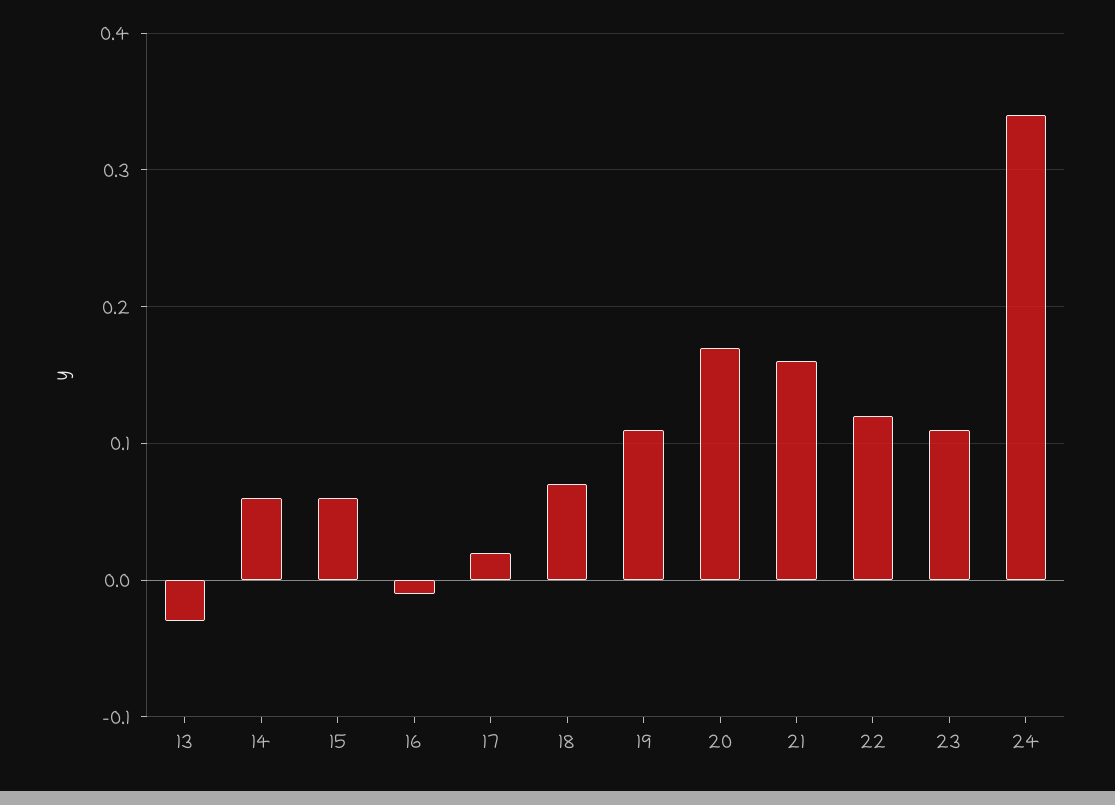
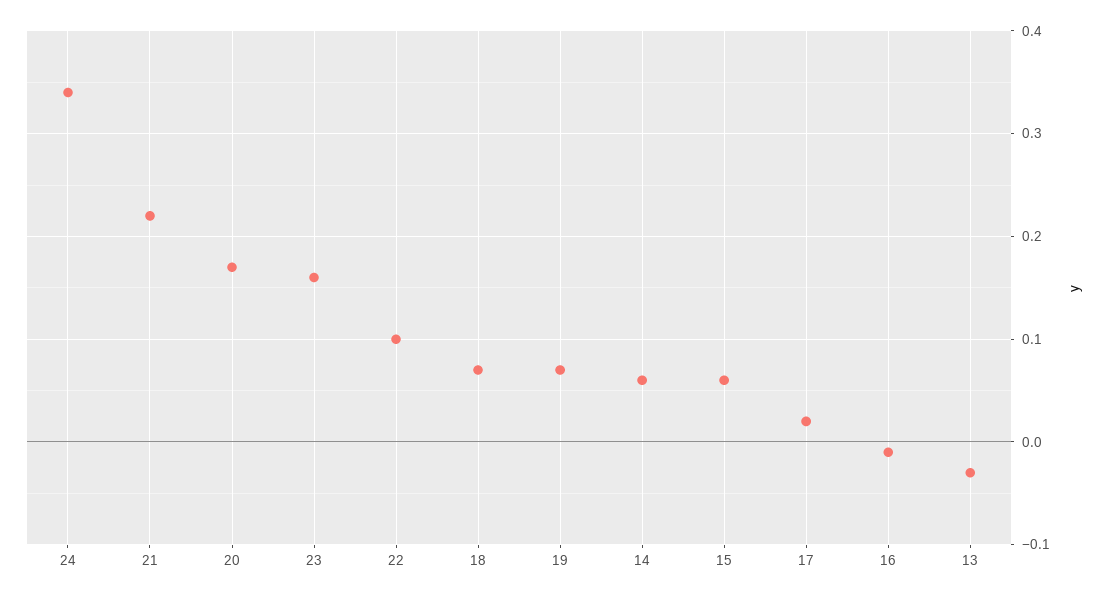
19: 0.11 -> 0.07
21: 0.16 -> 0.22
22: 0.12 -> 0.1
23: 0.11 -> 0.16

